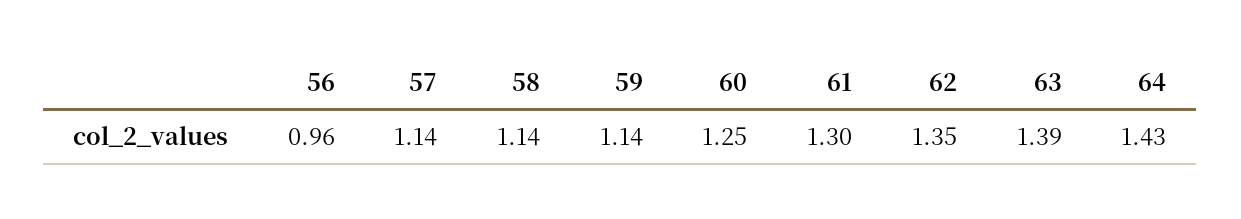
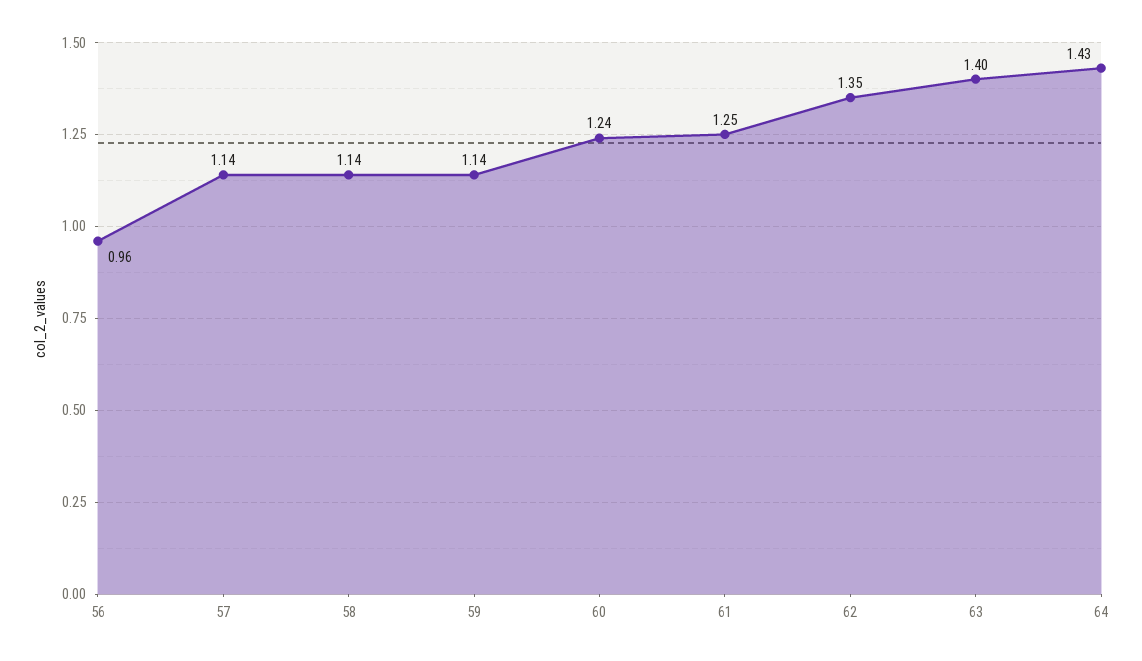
60: 1.25 -> 1.24
61: 1.3 -> 1.25
63: 1.39 -> 1.4

